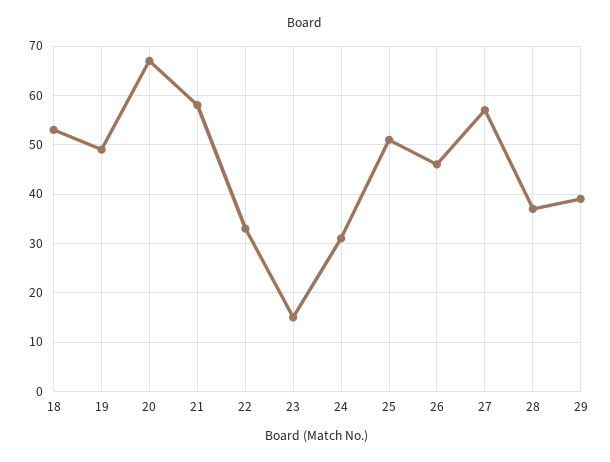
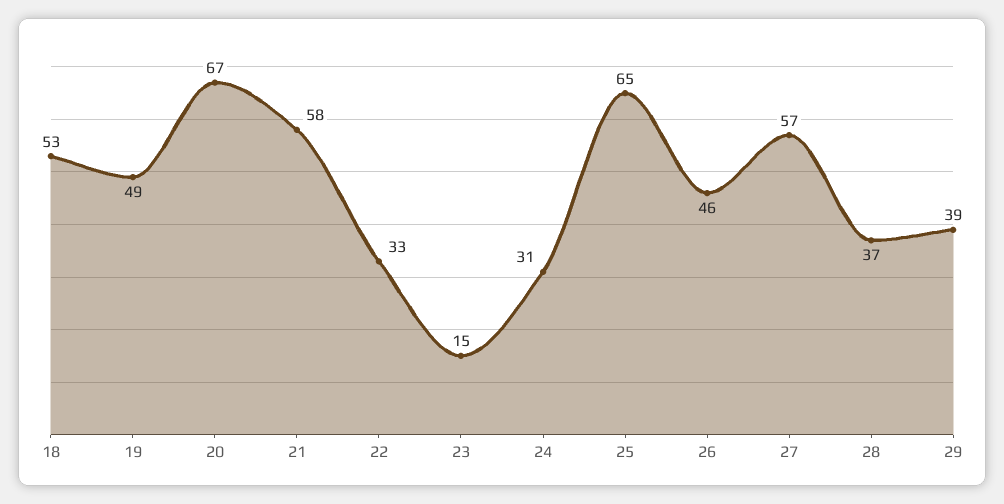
25: 50 -> 65

